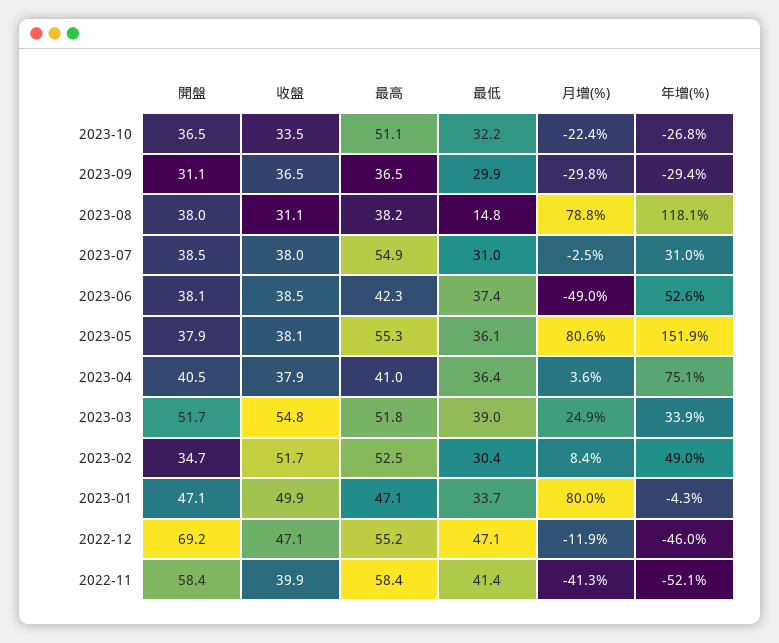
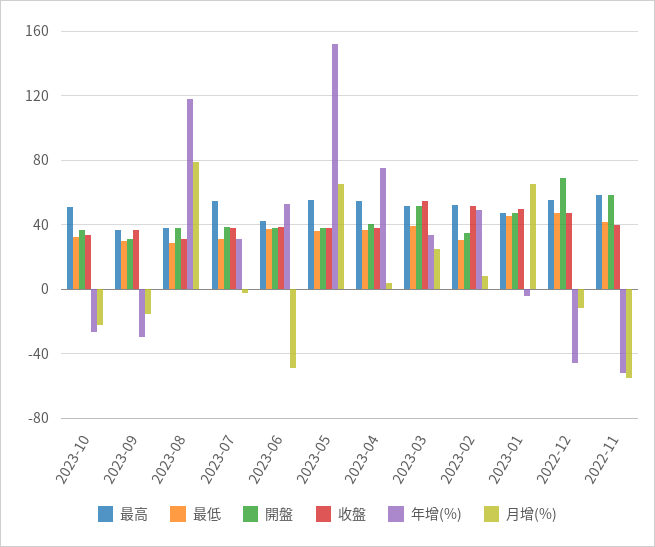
月增(%), 2023-09: -29.8 -> -15
最低, 2023-08: 14.8 -> 30
月增(%), 2023-05: 80.6 -> 65
最高, 2023-04: 41 -> 55
最低, 2023-01: 33.7 -> 45
月增(%), 2023-01: 80 -> 65
月增(%), 2022-11: -41.3 -> -55

